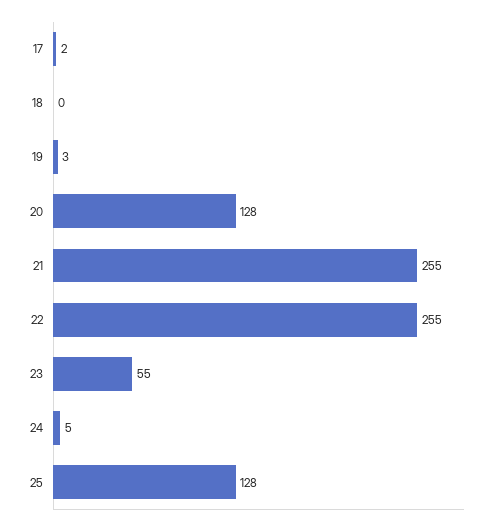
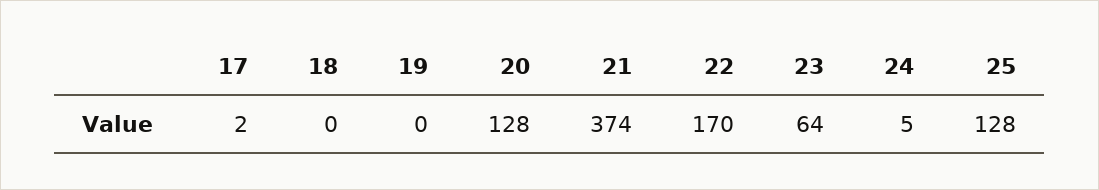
19: 3 -> 0
21: 255 -> 374
22: 255 -> 170
23: 55 -> 64

